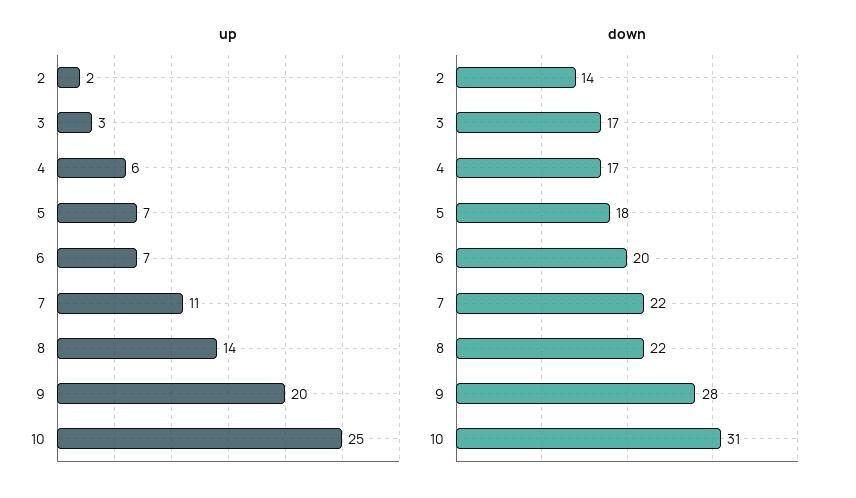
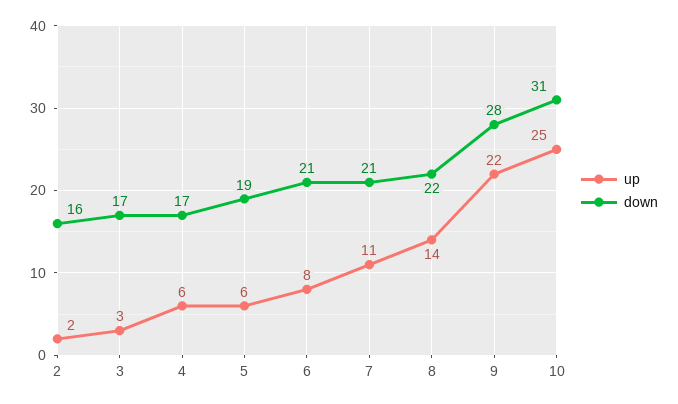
up, 5: 7 -> 6
up, 6: 7 -> 8
up, 9: 20 -> 22
down, 2: 14 -> 16
down, 5: 18 -> 19
down, 6: 20 -> 21
down, 7: 22 -> 21

